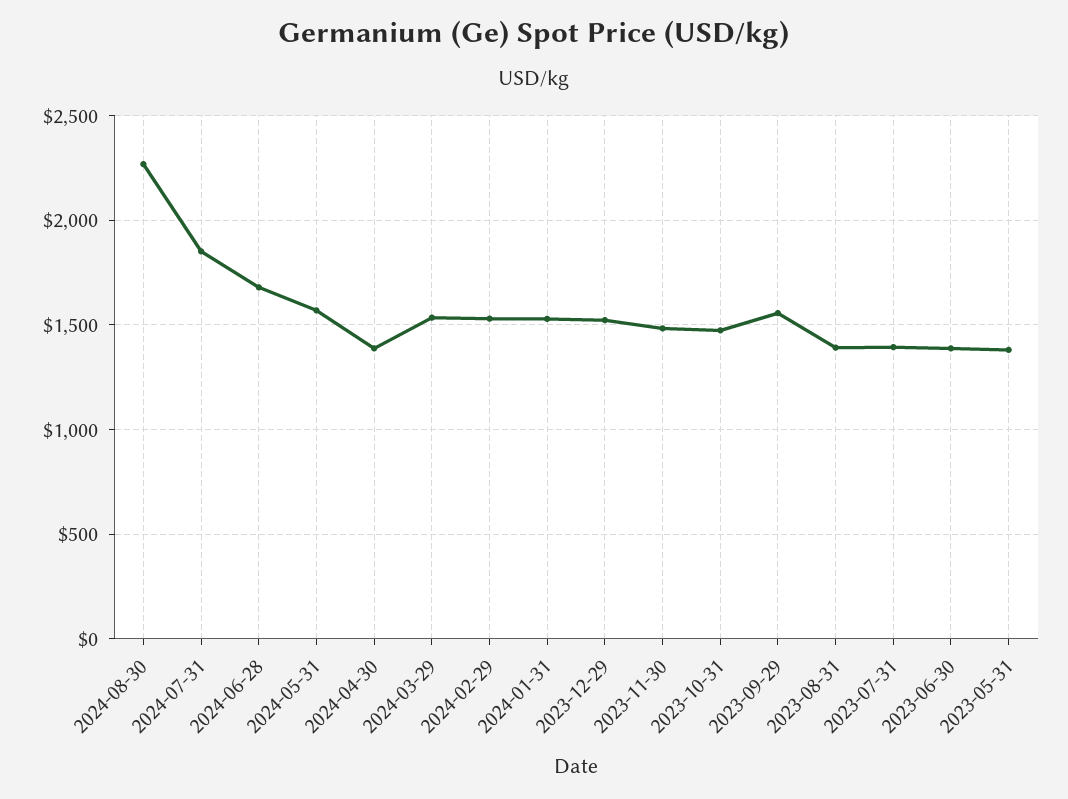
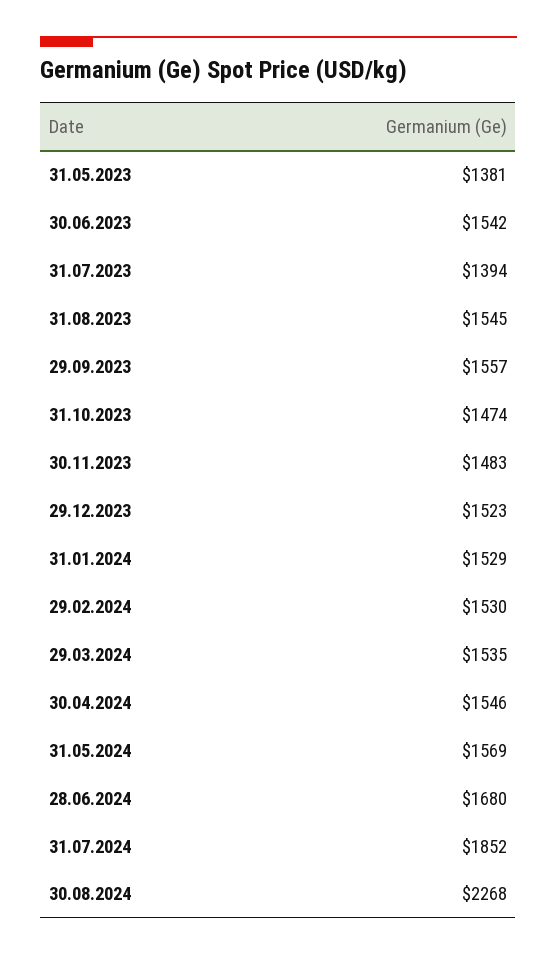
2024-04-30: 1400 -> 1546
2023-08-31: 1400 -> 1545
2023-06-30: 1400 -> 1542

